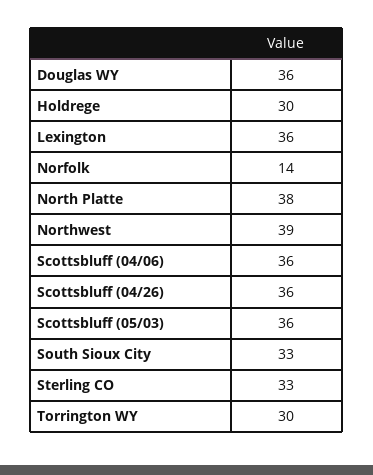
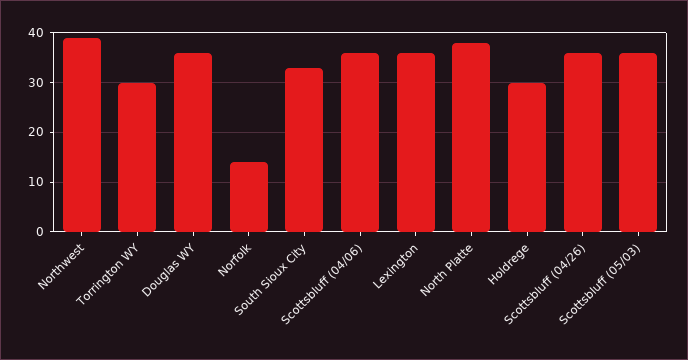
Sterling CO: 33 -> none

